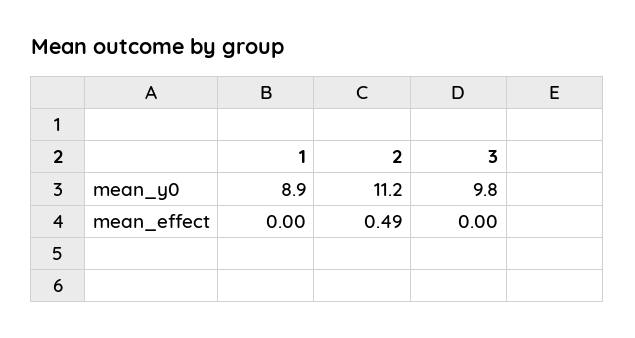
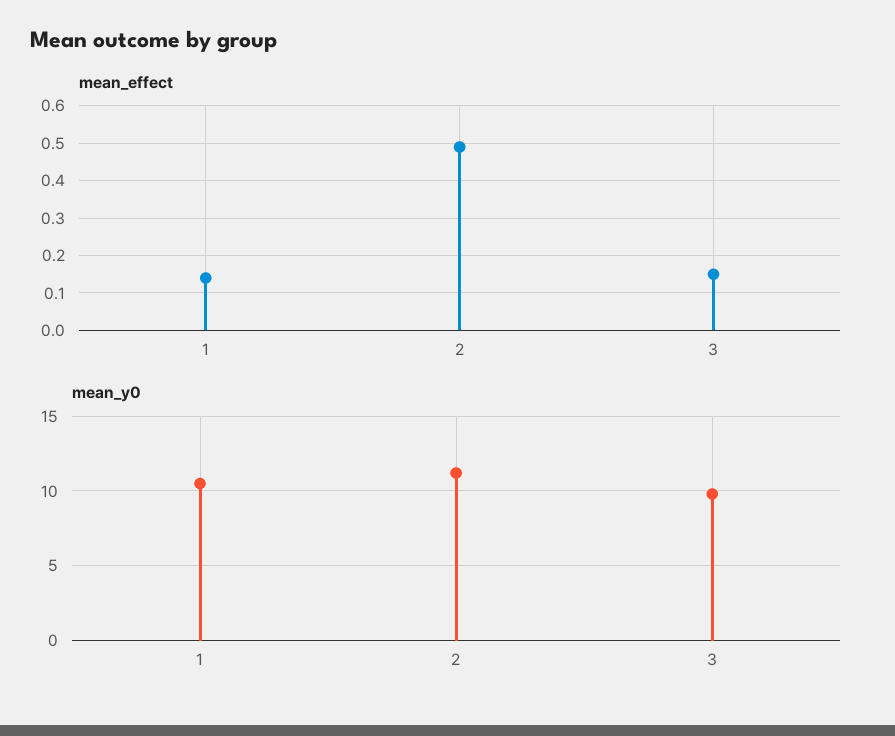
mean_y0, 1: 8.9 -> 10.5
mean_effect, 1: 0 -> 0.15
mean_effect, 3: 0 -> 0.15

